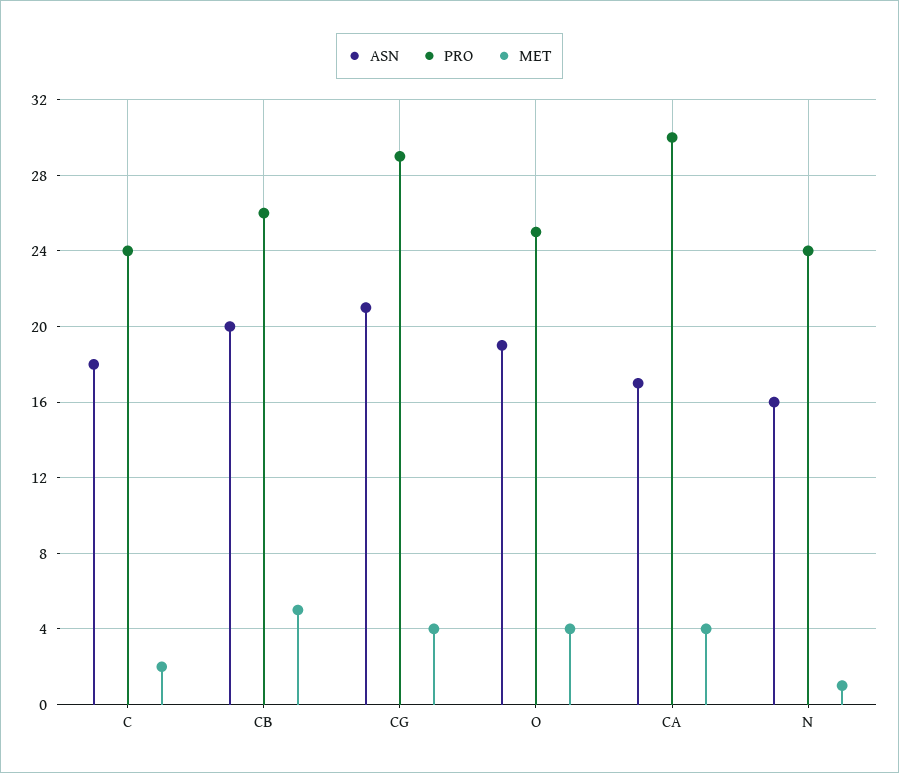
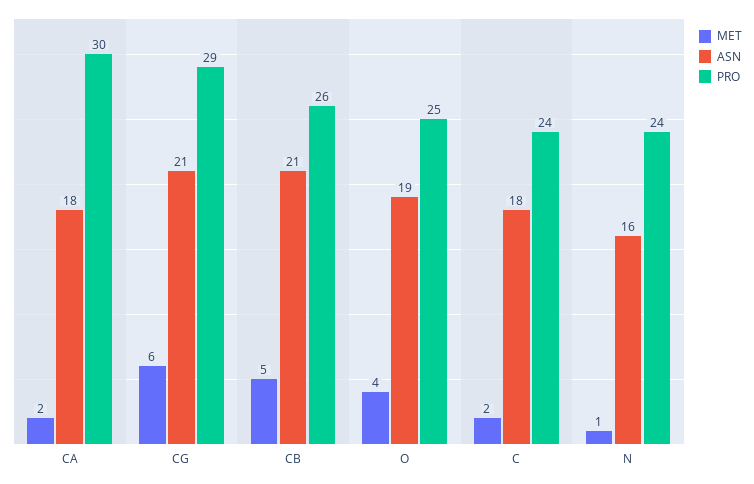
ASN, CB: 20 -> 21
MET, CG: 4 -> 6
ASN, CA: 17 -> 18
MET, CA: 4 -> 2

